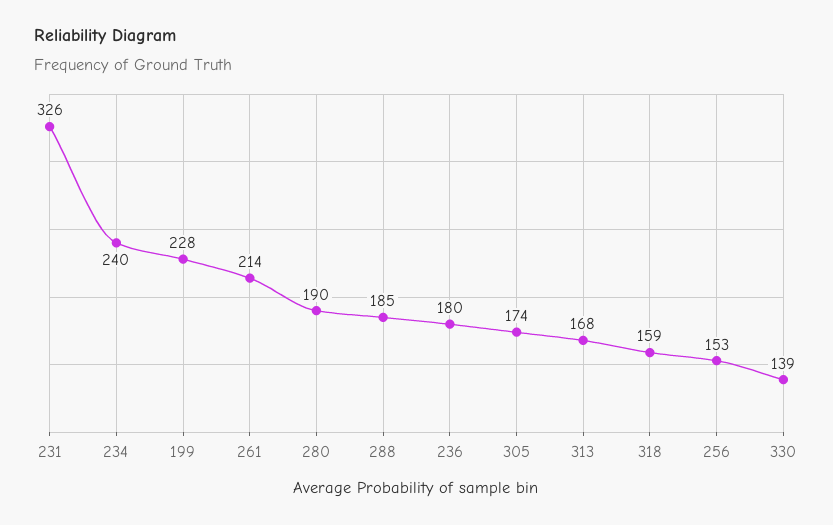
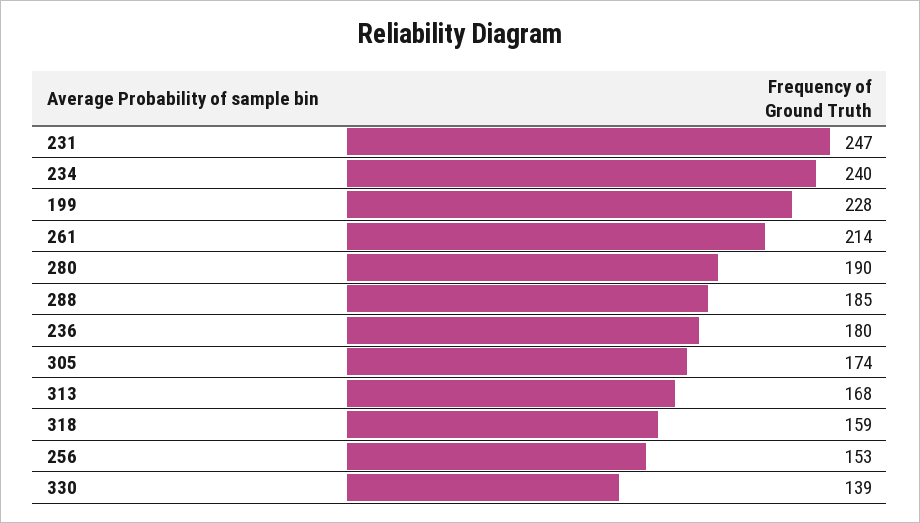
231: 326 -> 247

